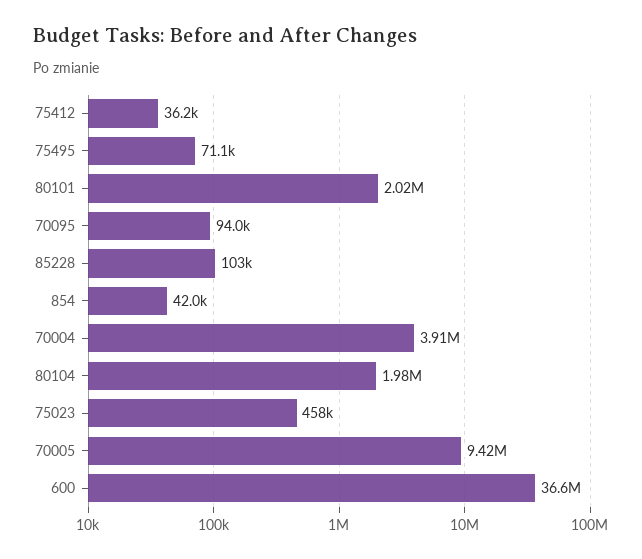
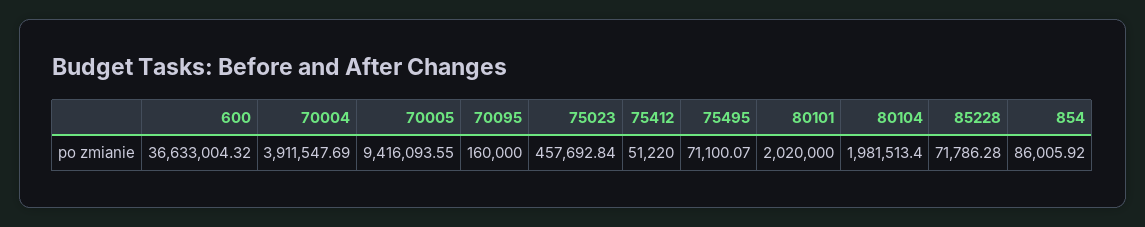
75412: 36200 -> 51220
70095: 94000 -> 160000
85228: 103000 -> 71786.28
854: 42000 -> 86005.92

